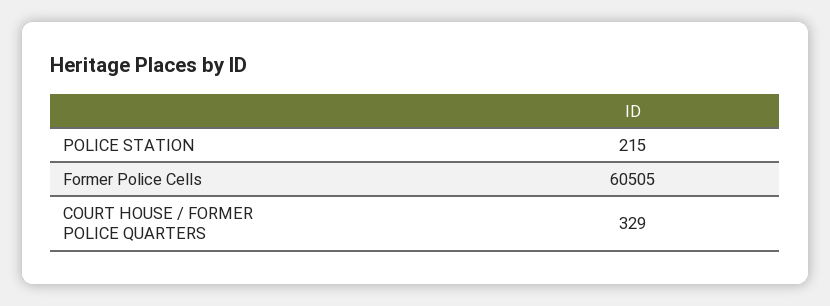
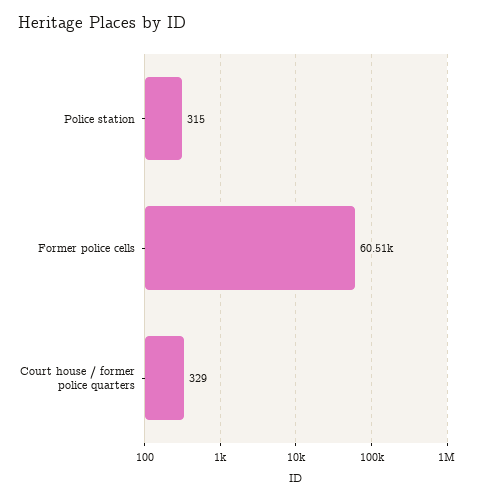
POLICE STATION: 215 -> 315

